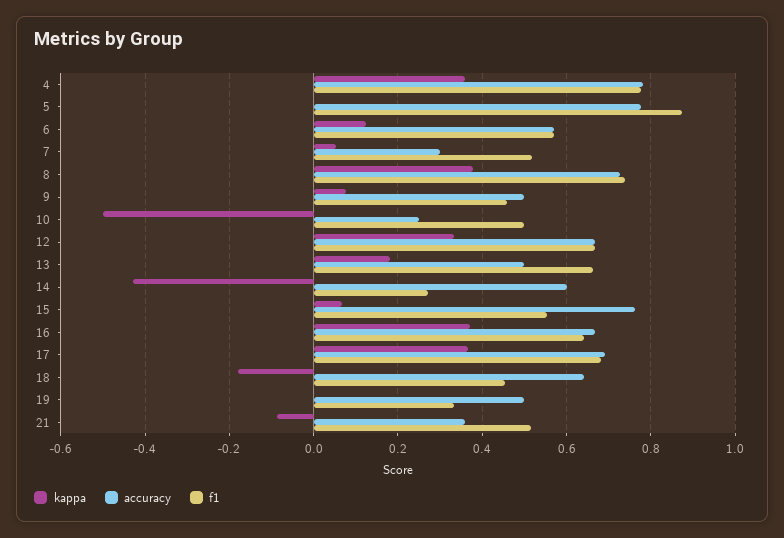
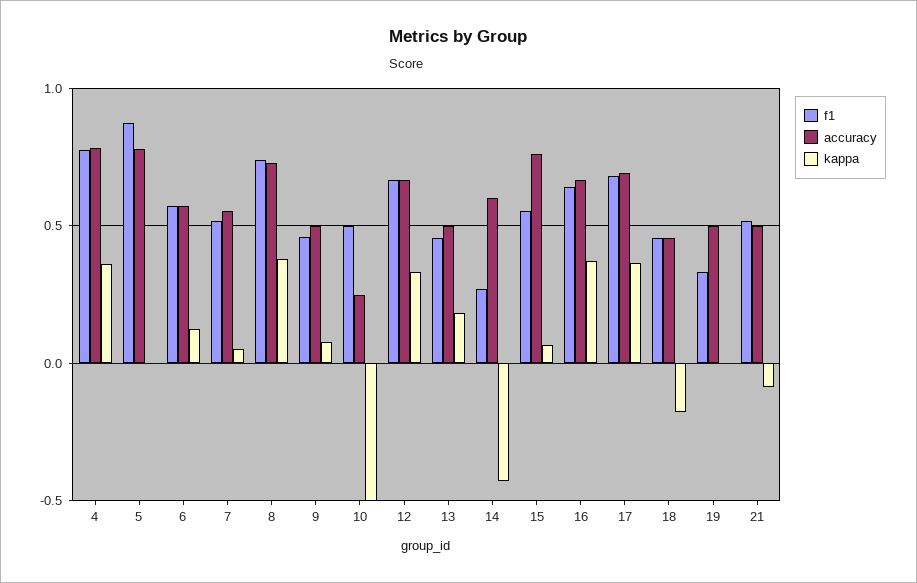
accuracy, 7: 0.3 -> 0.55
f1, 13: 0.66 -> 0.45
accuracy, 18: 0.64 -> 0.45
accuracy, 21: 0.36 -> 0.5

